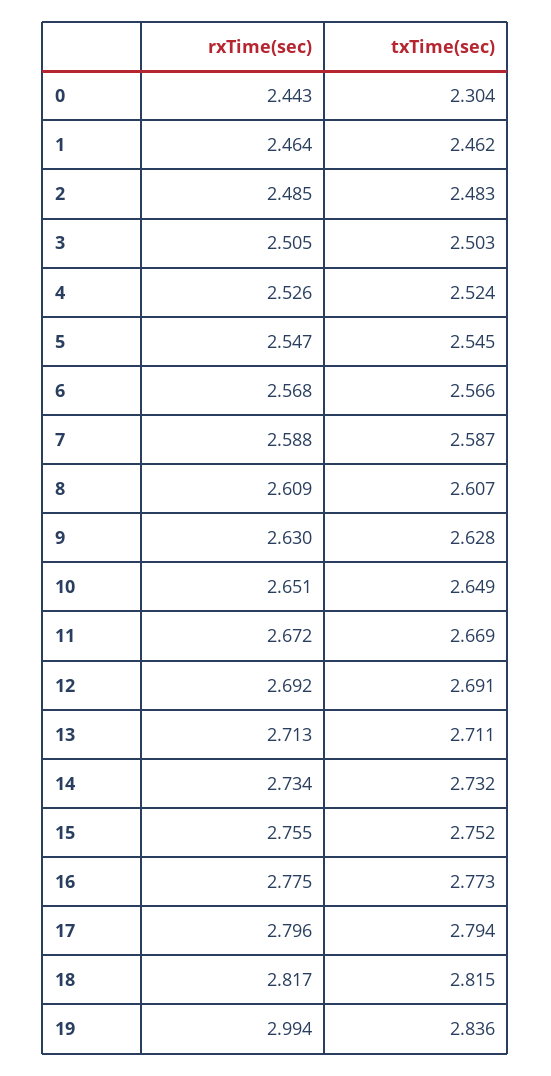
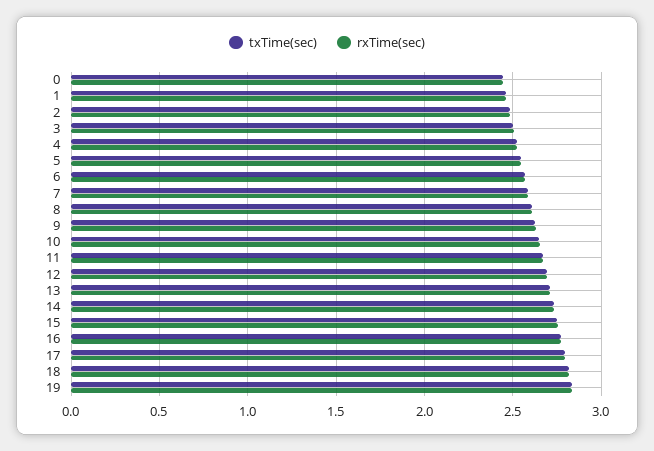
txTime(sec), 0: 2.304 -> 2.45
rxTime(sec), 19: 2.994 -> 2.85

